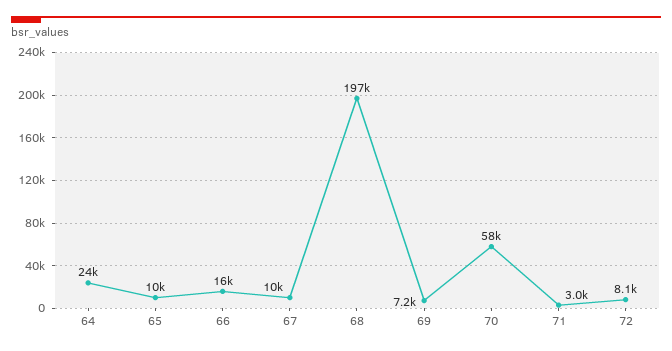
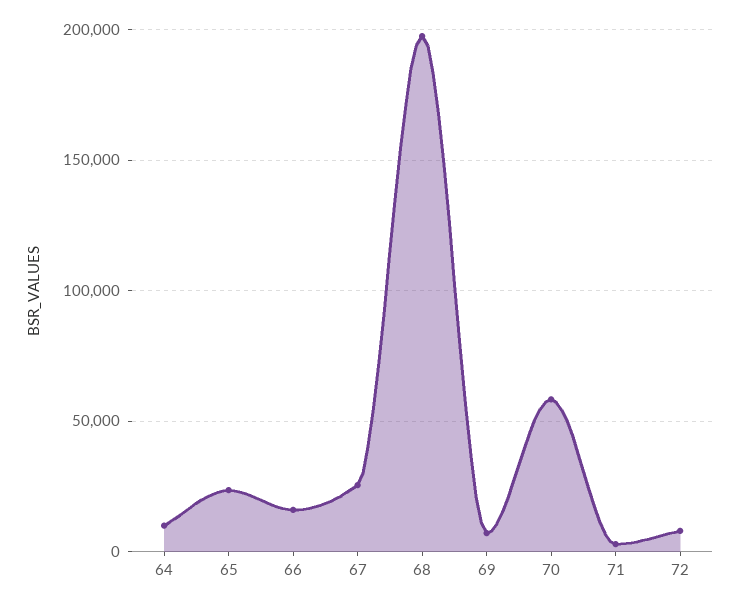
64: 24000 -> 10000
65: 10000 -> 25000
67: 10000 -> 25000

